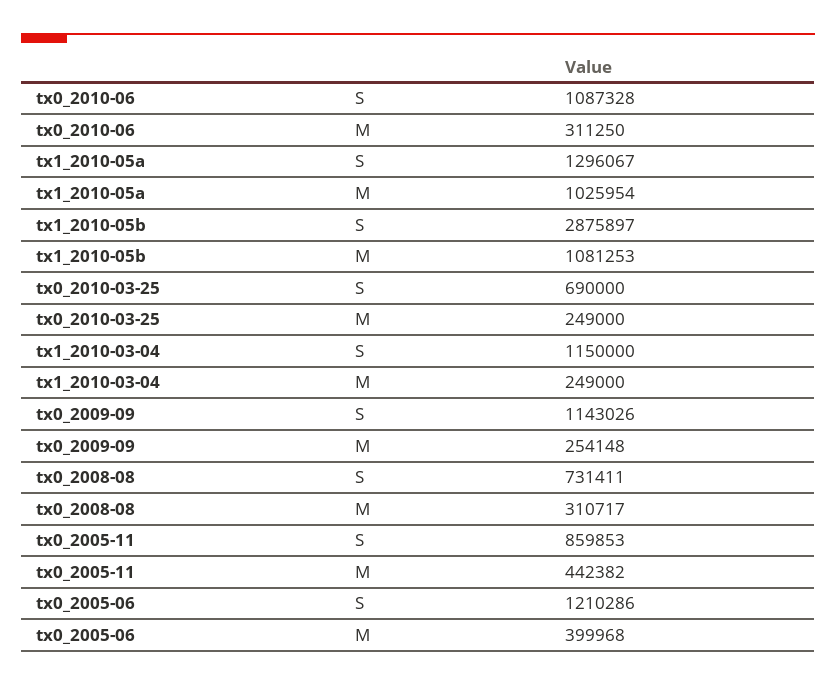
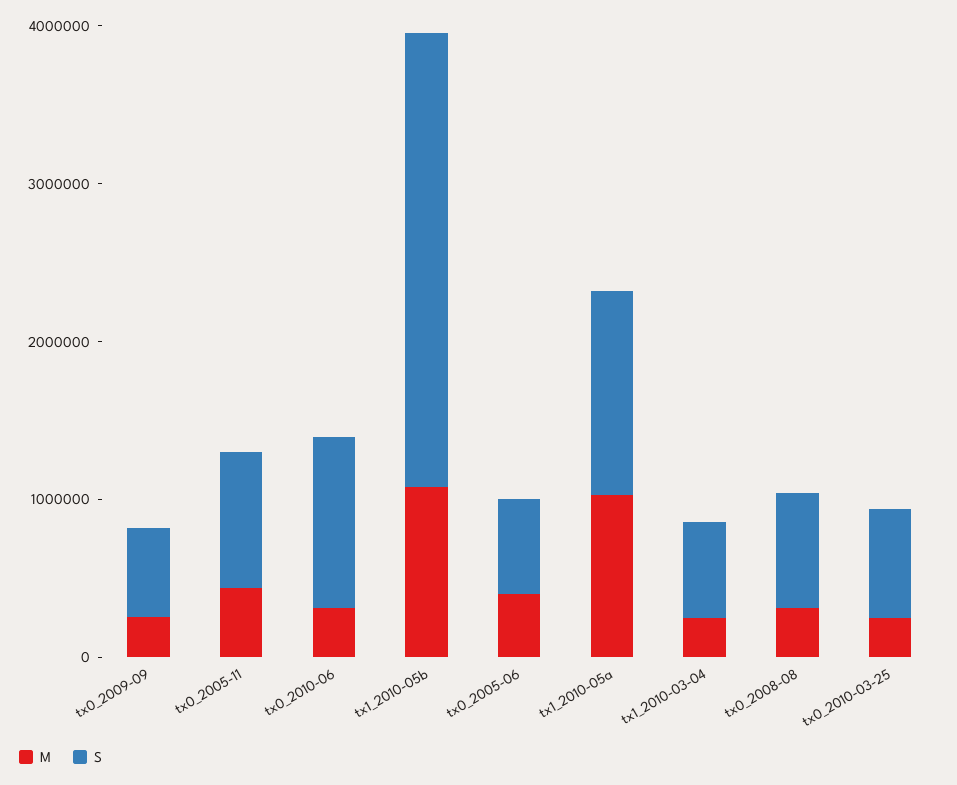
S, tx1_2010-03-04: 1150000 -> 600000
S, tx0_2009-09: 1143026 -> 600000
S, tx0_2005-06: 1210286 -> 600000

